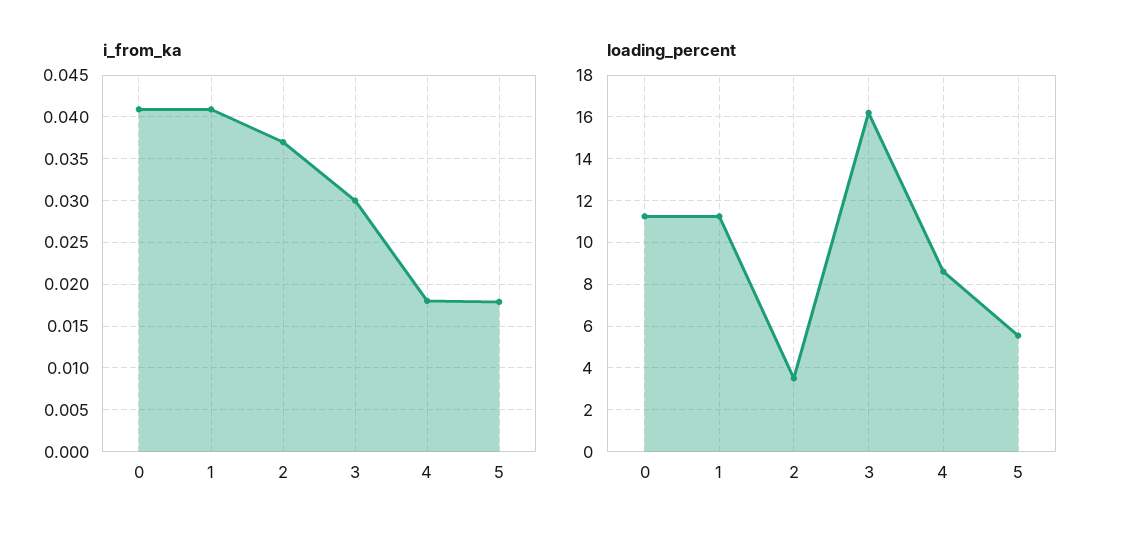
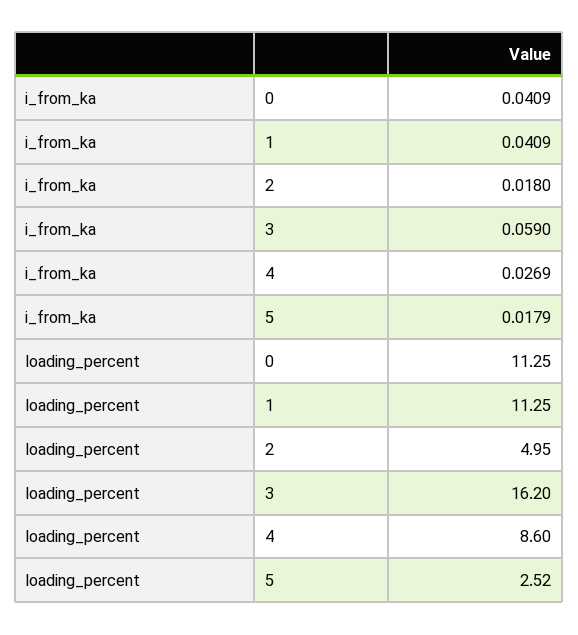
i_from_ka, 2: 0.037 -> 0.018
i_from_ka, 3: 0.03 -> 0.059
i_from_ka, 4: 0.018 -> 0.0269
loading_percent, 2: 3.5 -> 4.95
loading_percent, 5: 5.5 -> 2.52

